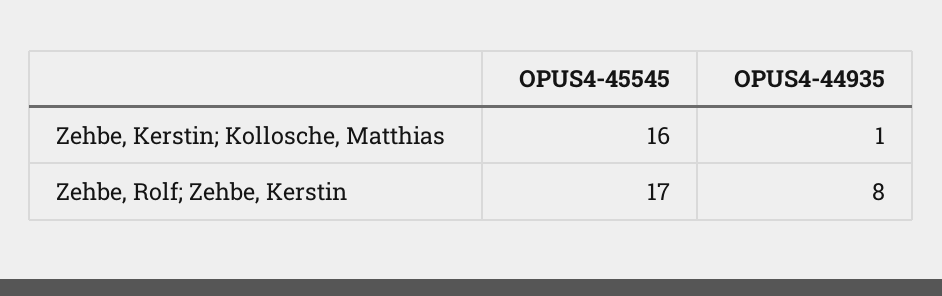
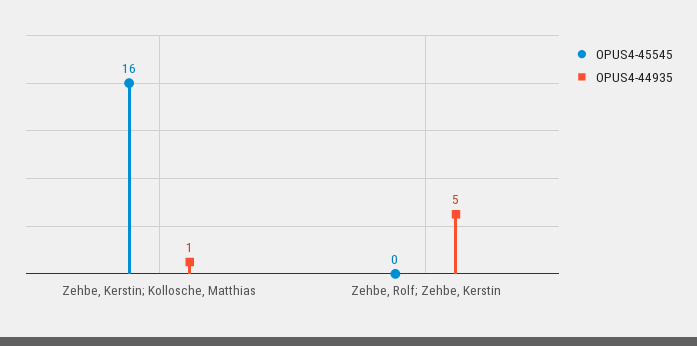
OPUS4-45545, Zehbe, Rolf; Zehbe, Kerstin: 17 -> 0
OPUS4-44935, Zehbe, Rolf; Zehbe, Kerstin: 8 -> 5

